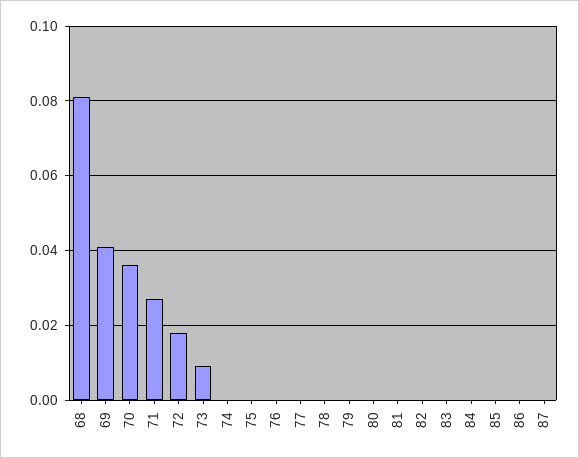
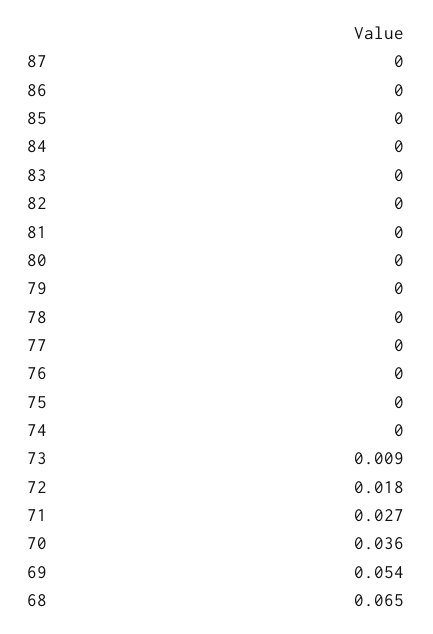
68: 0.08 -> 0.065
69: 0.04 -> 0.054

